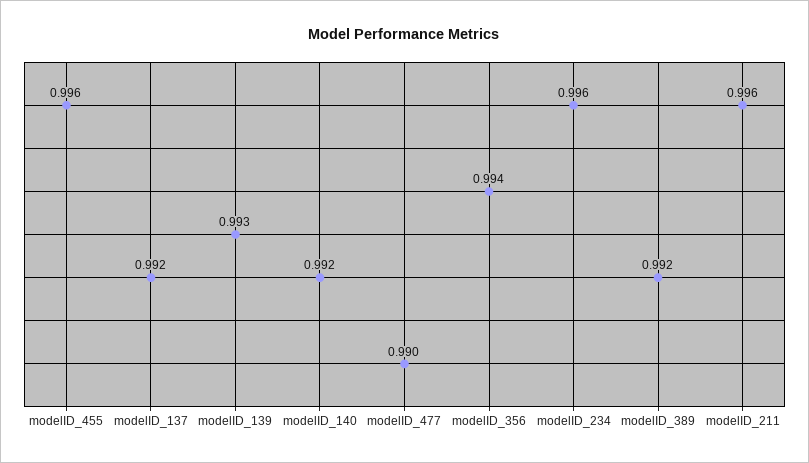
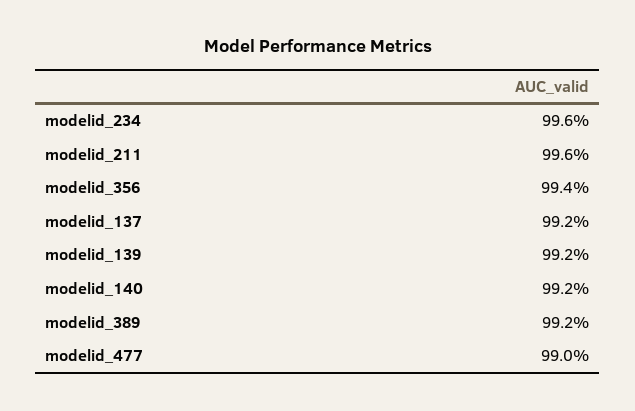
modelID_455: 0.996 -> none
modelID_139: 0.993 -> 0.992

